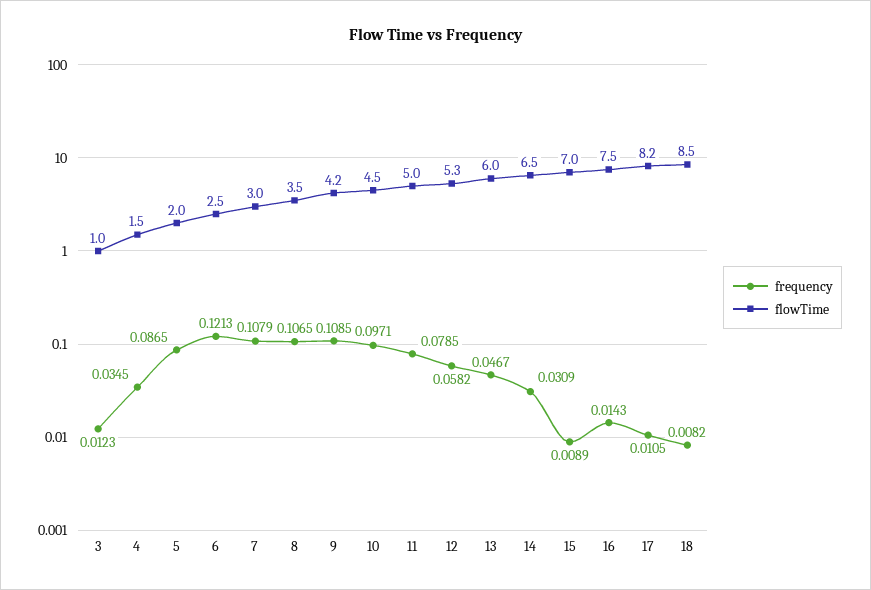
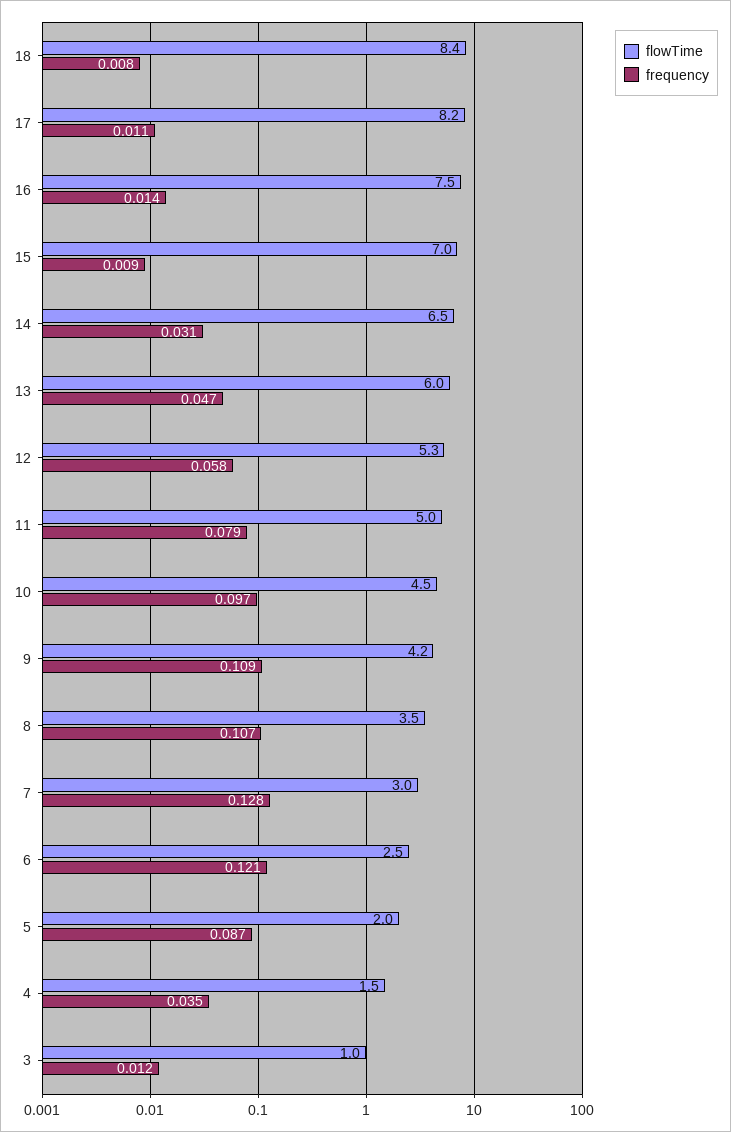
frequency, 7: 0.1079 -> 0.128
flowTime, 18: 8.5 -> 8.4

